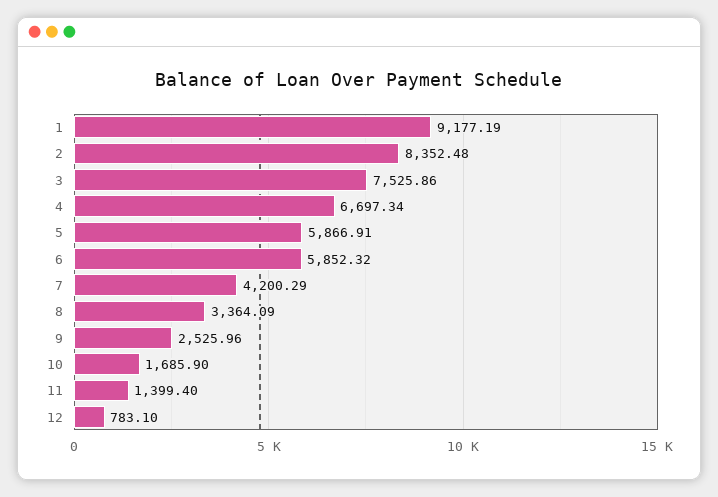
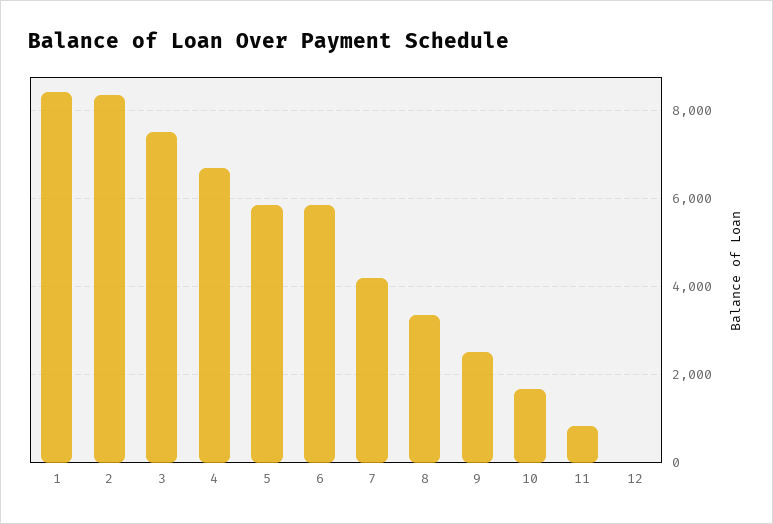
1: 9177.19 -> 8400
11: 1399.4 -> 800
12: 783.1 -> 0

